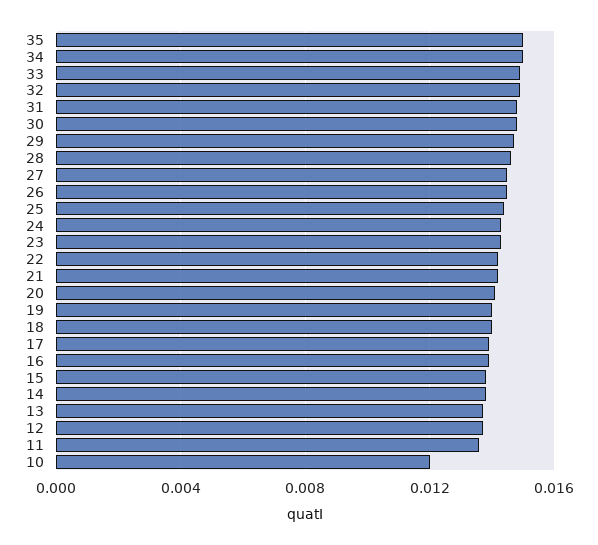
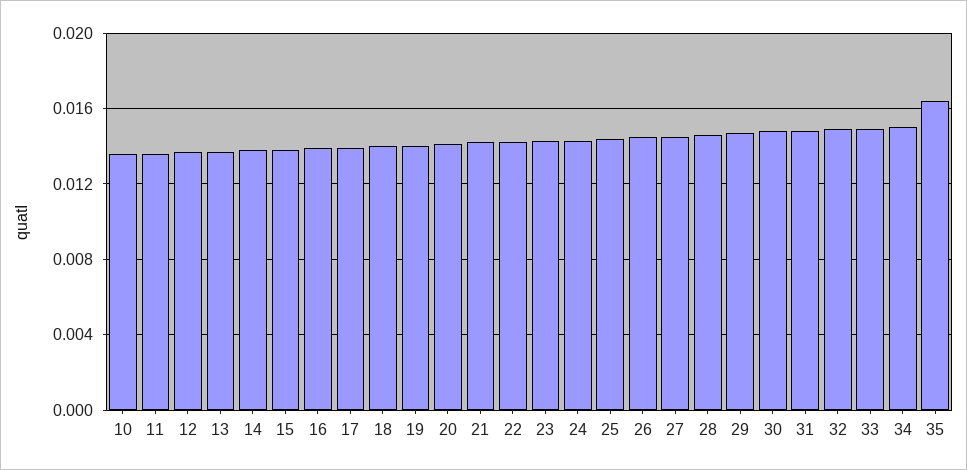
35: 0.015 -> 0.0165
10: 0.012 -> 0.0135

